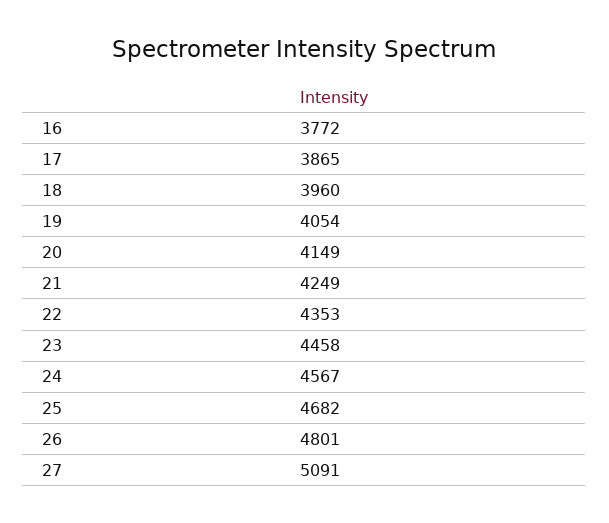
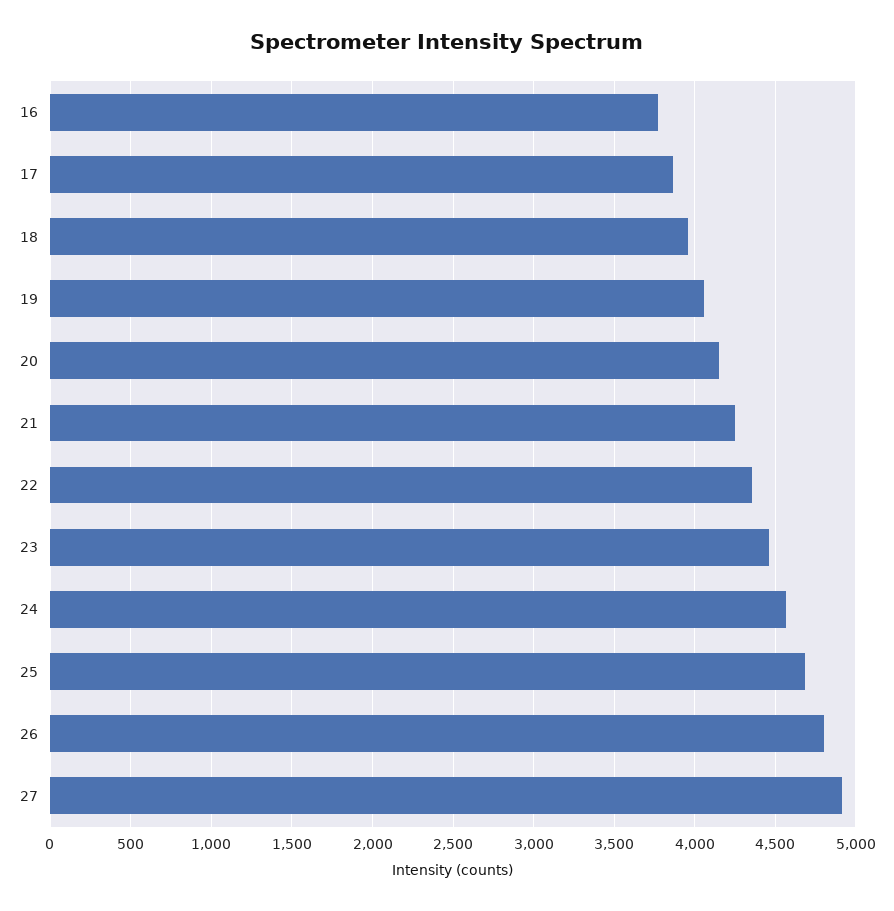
27: 5091 -> 4900

